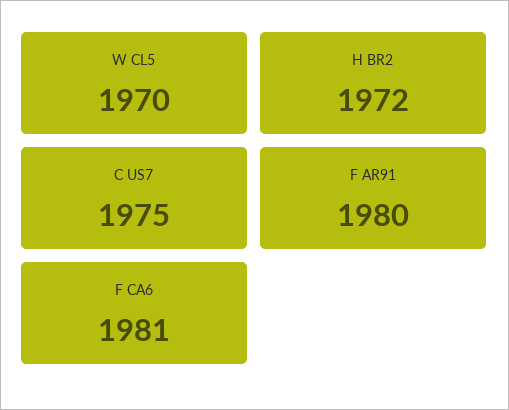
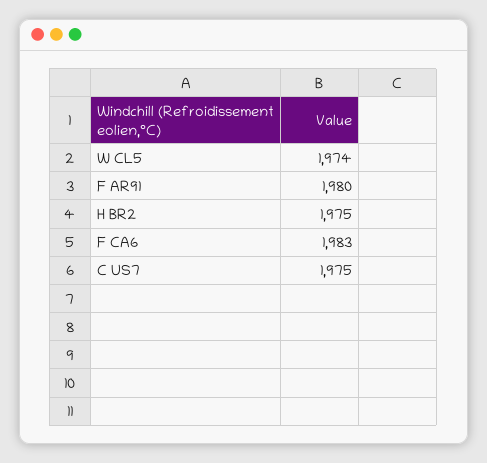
W CL5: 1970 -> 1974
H BR2: 1972 -> 1975
F CA6: 1981 -> 1983

